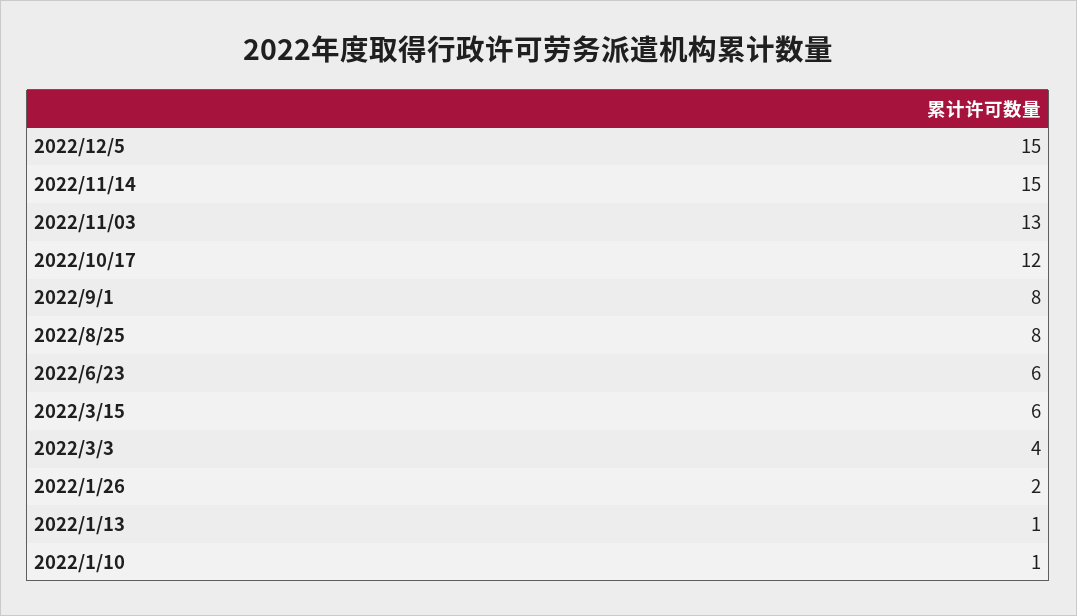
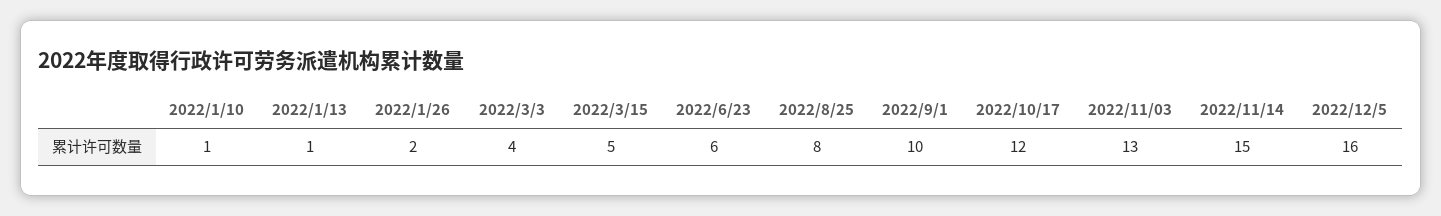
2022/12/5: 15 -> 16
2022/9/1: 8 -> 10
2022/3/15: 6 -> 5

